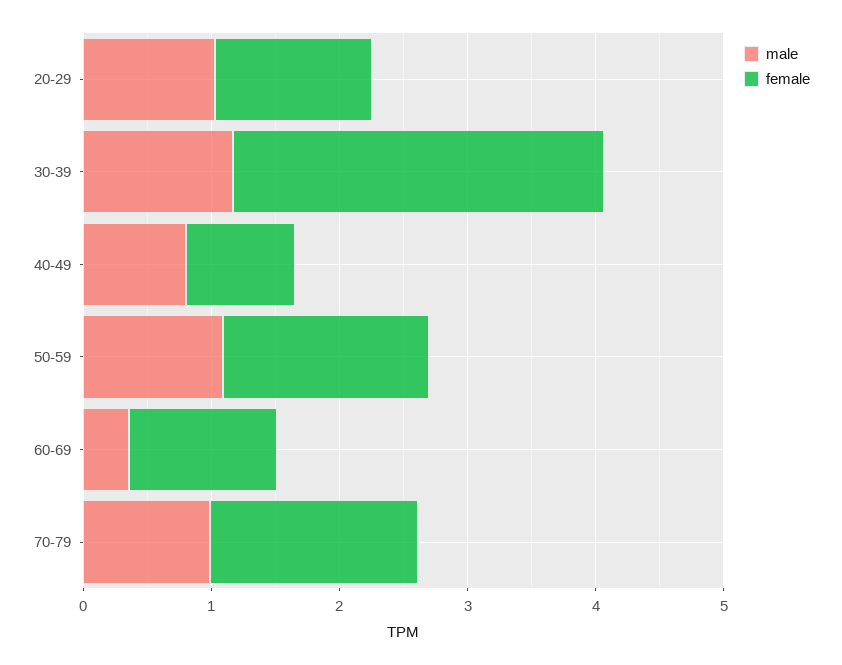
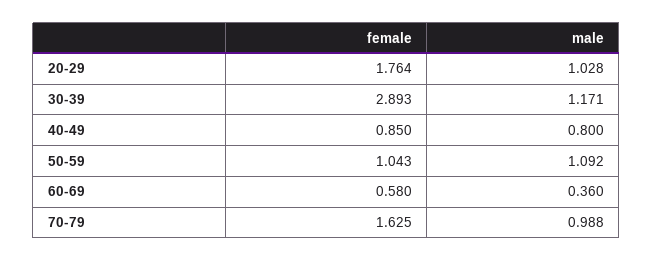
female, 20-29: 1.2 -> 1.764
female, 50-59: 1.6 -> 1.043
female, 60-69: 1.2 -> 0.58

